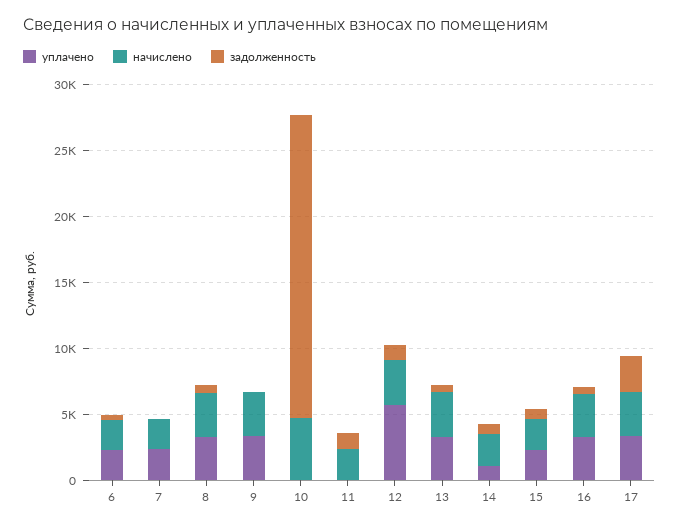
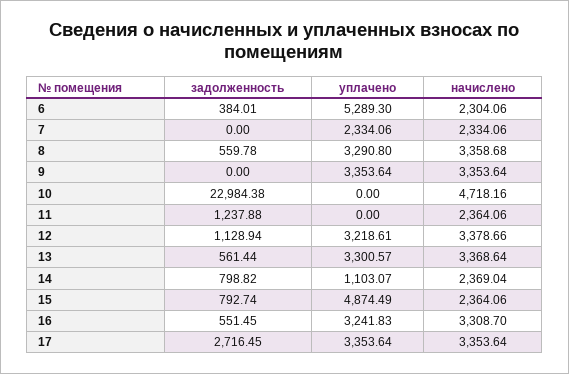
уплачено, 6: 2000 -> 5289.3
уплачено, 12: 6000 -> 3218.61
уплачено, 15: 2000 -> 4874.49

